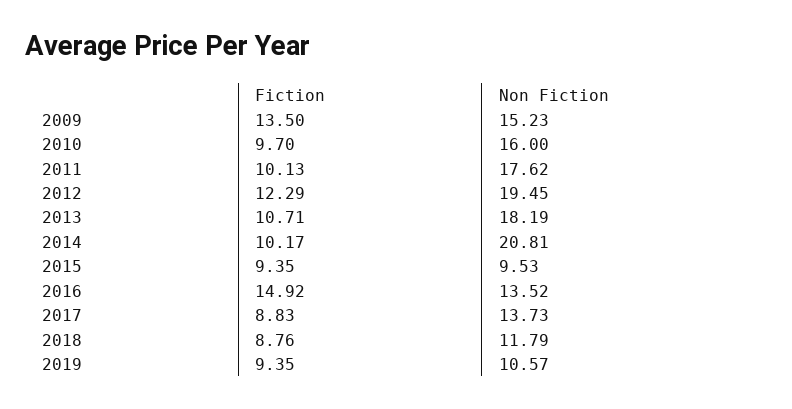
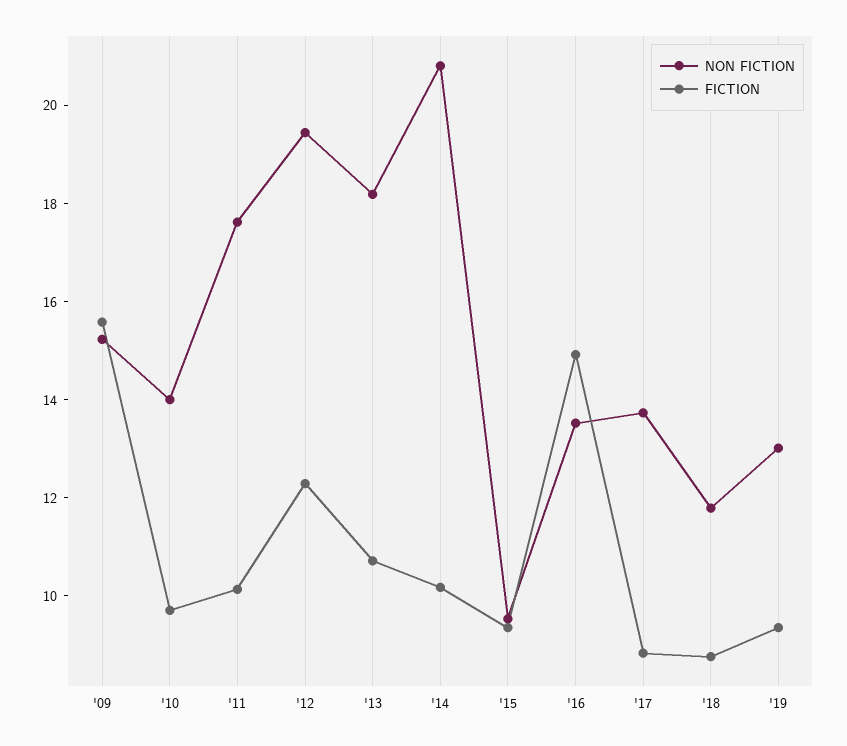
Fiction, 2009: 13.5 -> 15.5
Non Fiction, 2010: 16 -> 14
Non Fiction, 2019: 10.57 -> 13

